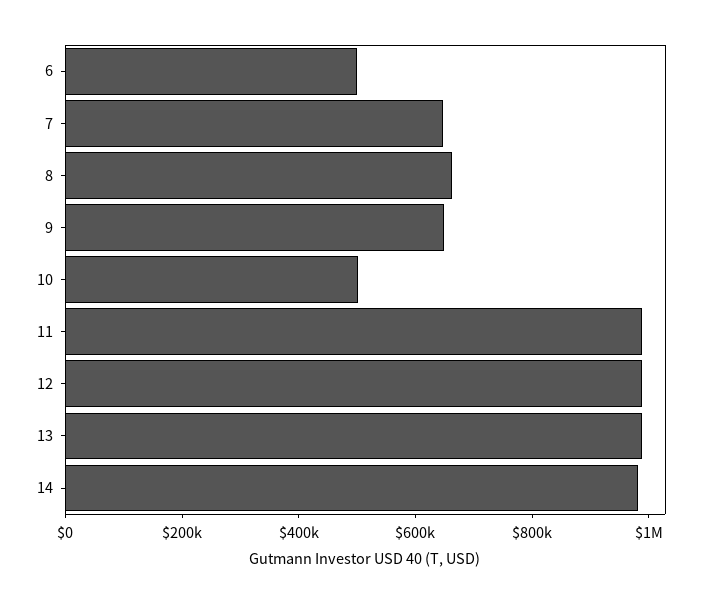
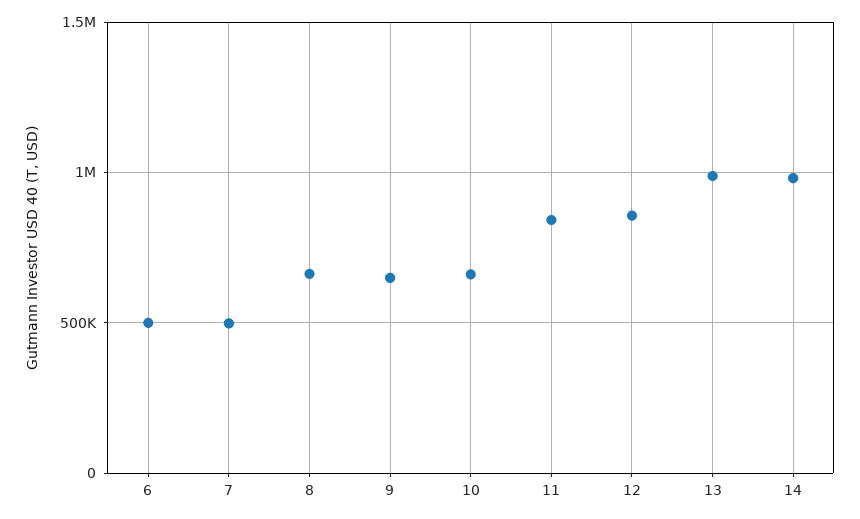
7: 650000 -> 500000
10: 500000 -> 650000
11: 1000000 -> 850000
12: 1000000 -> 850000

